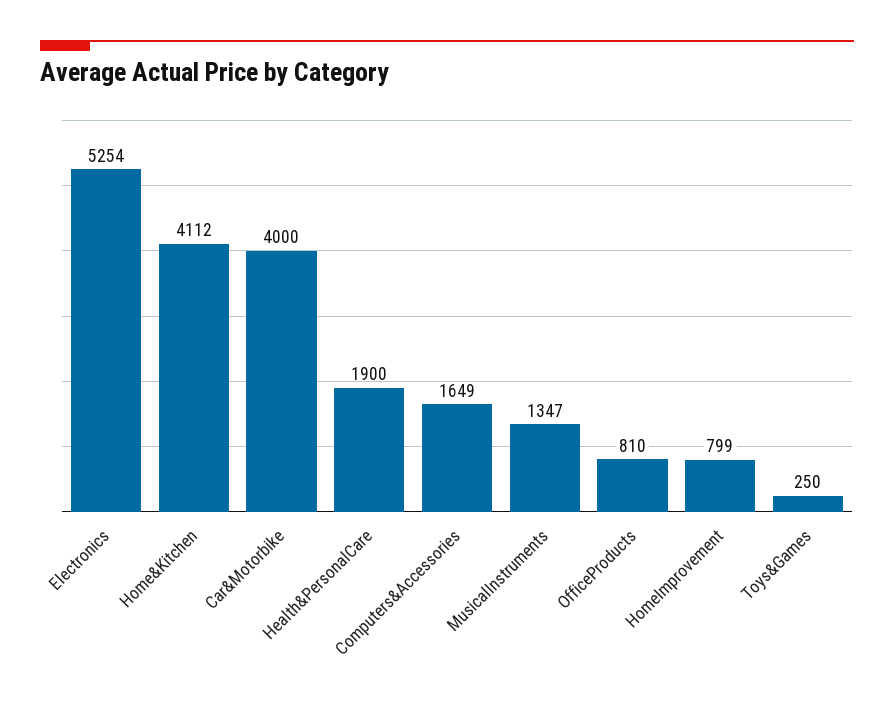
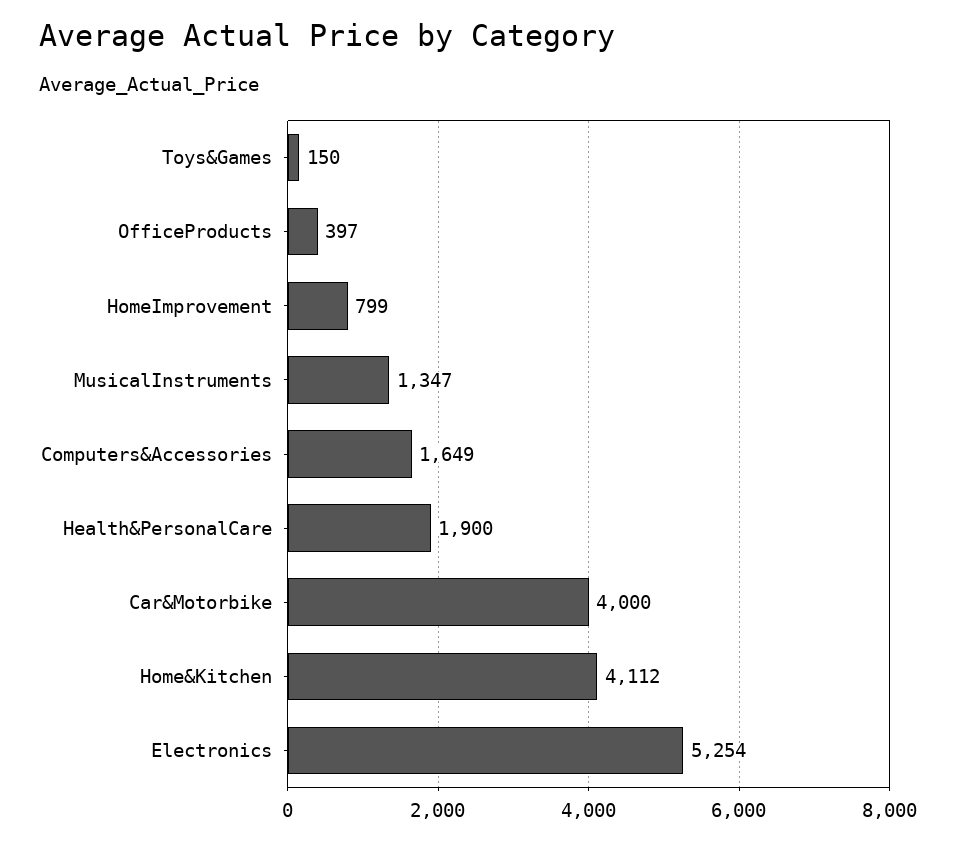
OfficeProducts: 810 -> 397
Toys&Games: 250 -> 150

